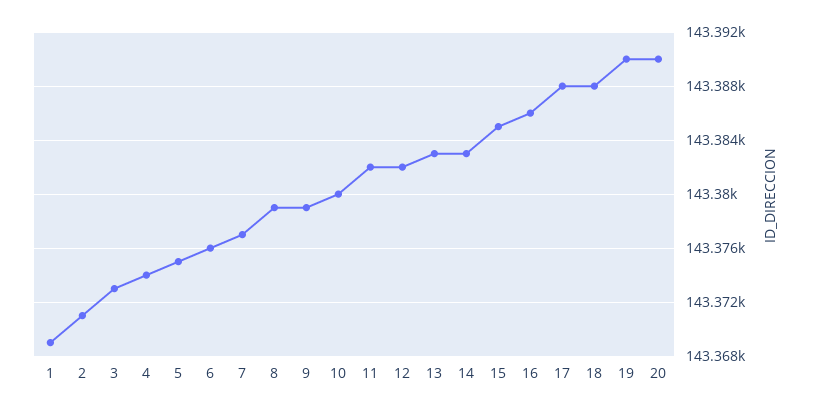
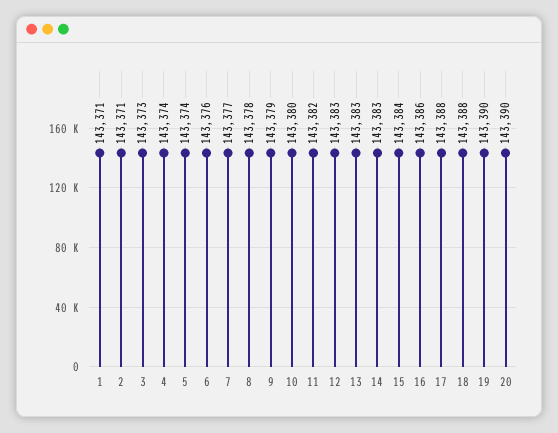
1: 143369 -> 143371
5: 143375 -> 143374
8: 143379 -> 143378
12: 143382 -> 143383
15: 143385 -> 143384

